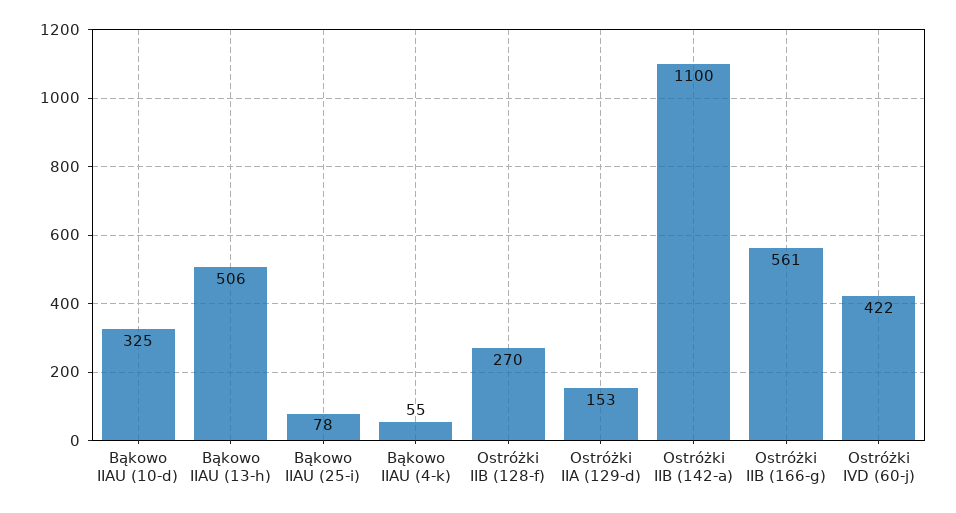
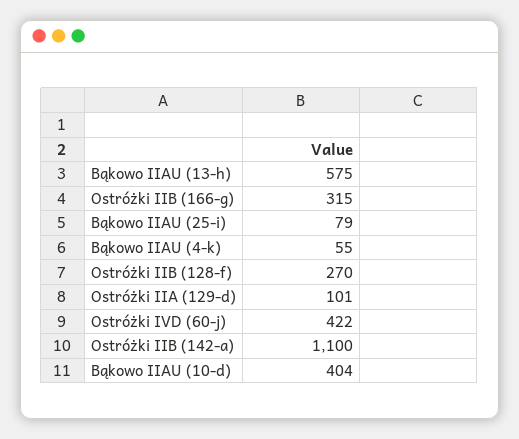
Bąkowo IIAU (10-d): 325 -> 404
Bąkowo IIAU (13-h): 506 -> 575
Bąkowo IIAU (25-i): 78 -> 79
Ostróżki IIA (129-d): 153 -> 101
Ostróżki IIB (166-g): 561 -> 315

